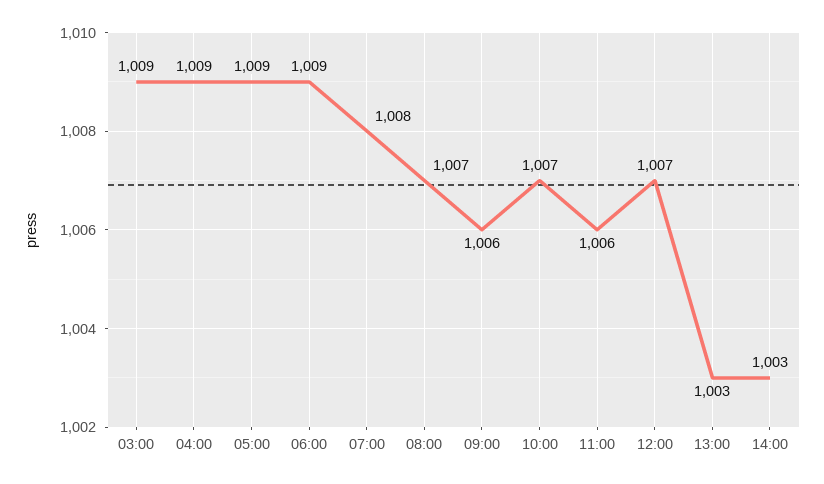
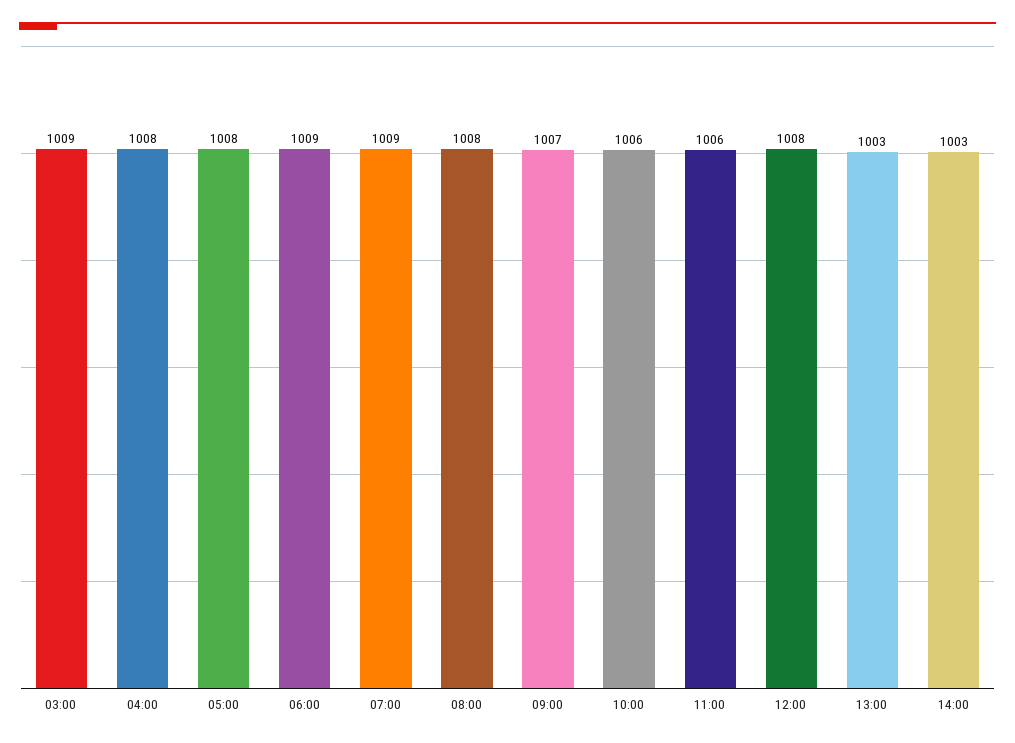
04:00: 1009 -> 1008
05:00: 1009 -> 1008
07:00: 1008 -> 1009
08:00: 1007 -> 1008
09:00: 1006 -> 1007
10:00: 1007 -> 1006
12:00: 1007 -> 1008

